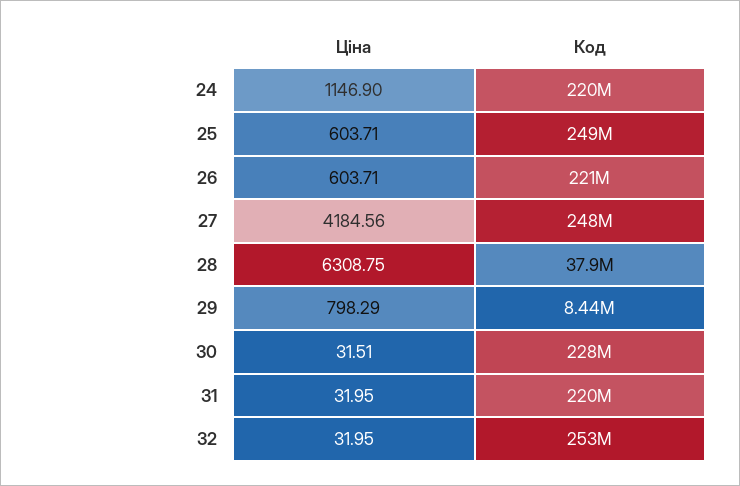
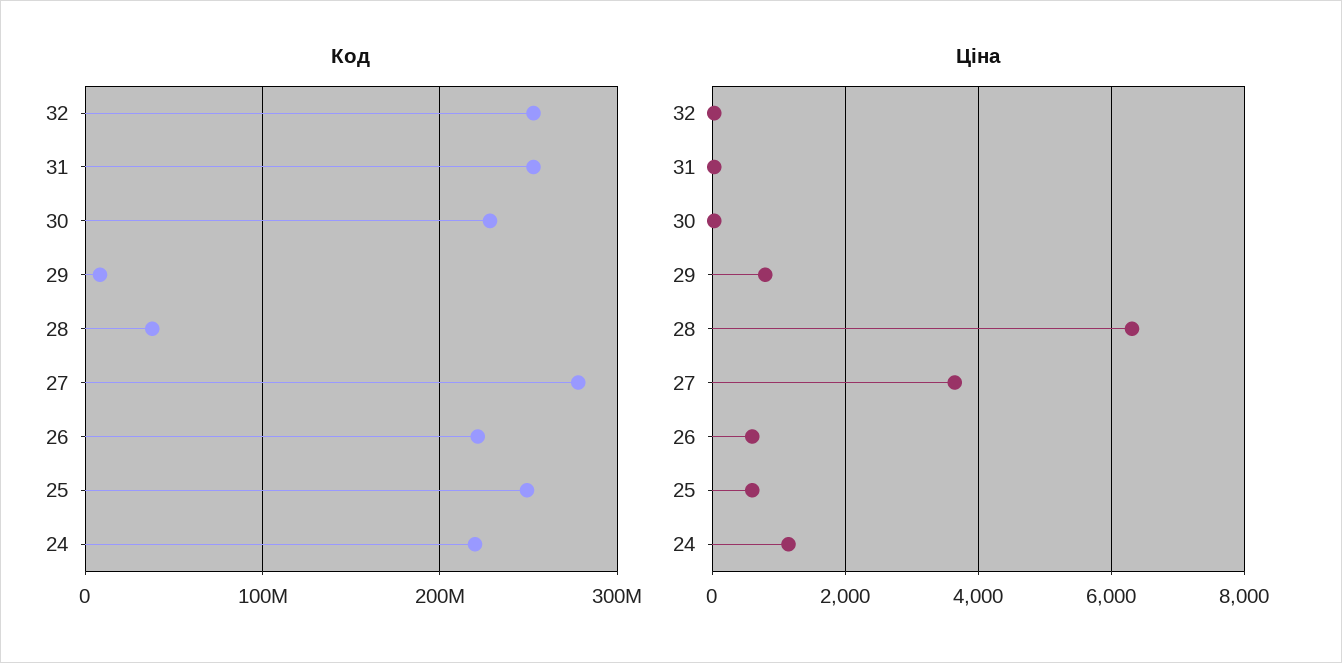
Ціна, 27: 4184.56 -> 3600
Код, 27: 248000000 -> 280000000
Код, 31: 220000000 -> 250000000

